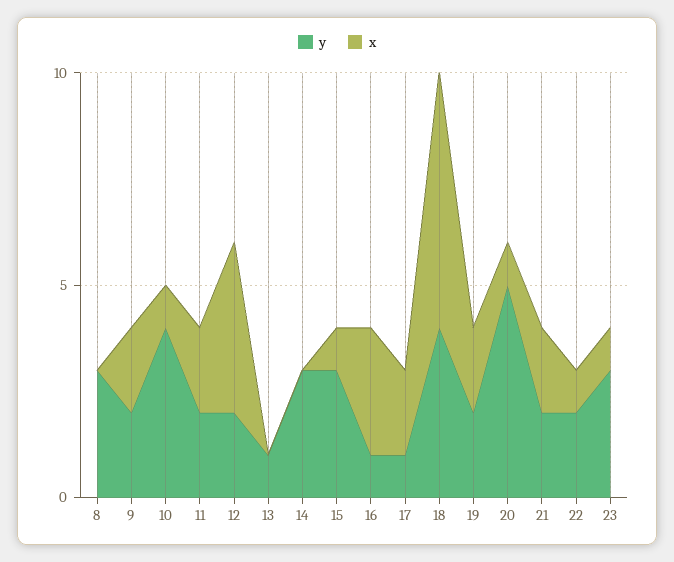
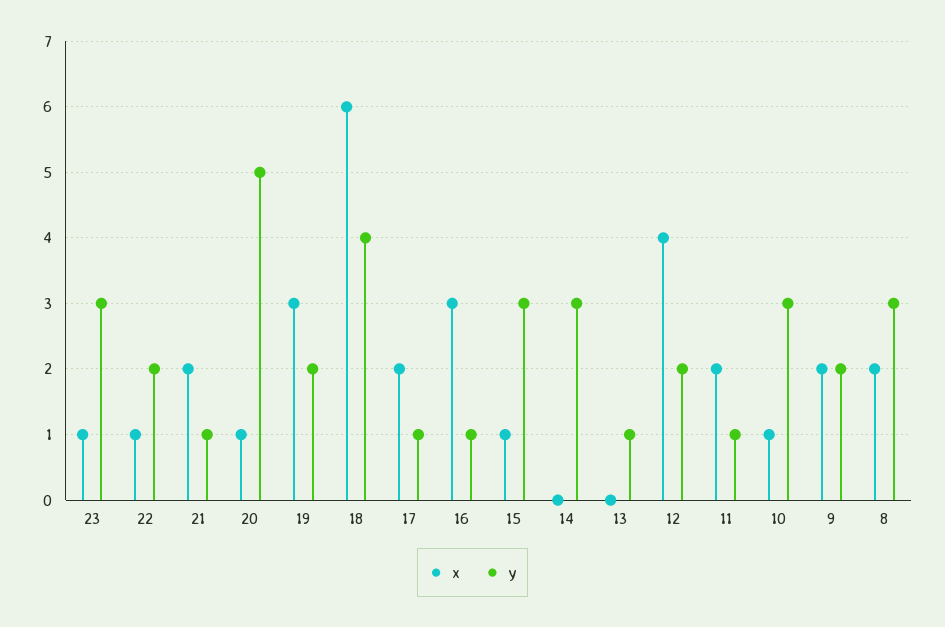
x, 8: 0 -> 2
y, 10: 4 -> 3
y, 11: 2 -> 1
x, 19: 2 -> 3
y, 21: 2 -> 1

